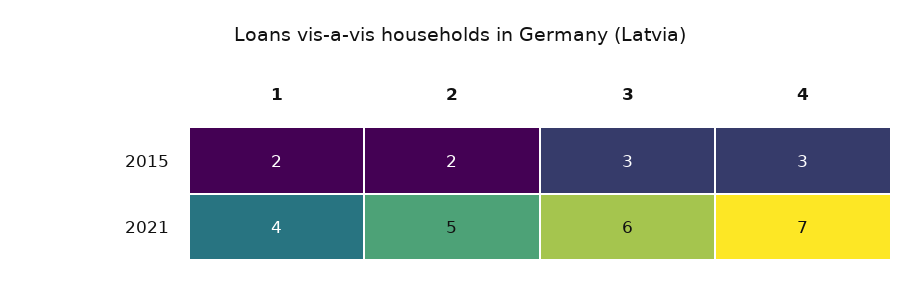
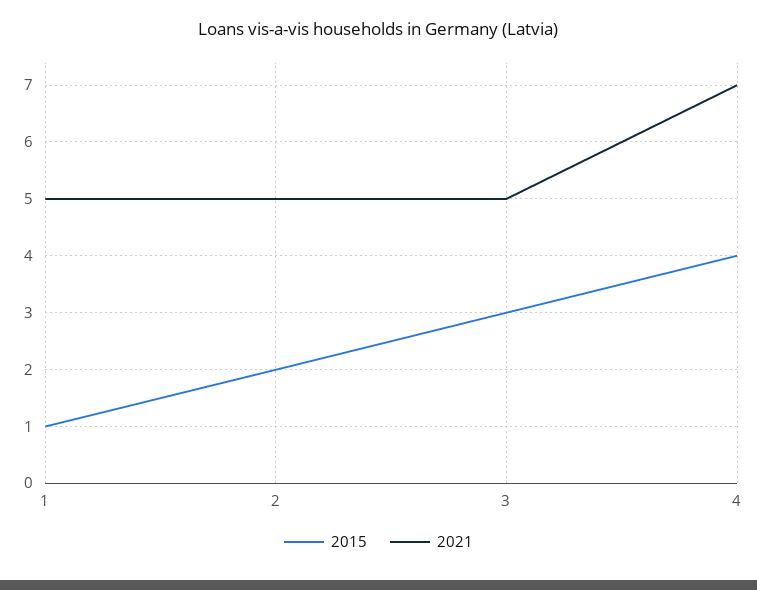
2015, 1: 2 -> 1
2015, 4: 3 -> 4
2021, 1: 4 -> 5
2021, 3: 6 -> 5

